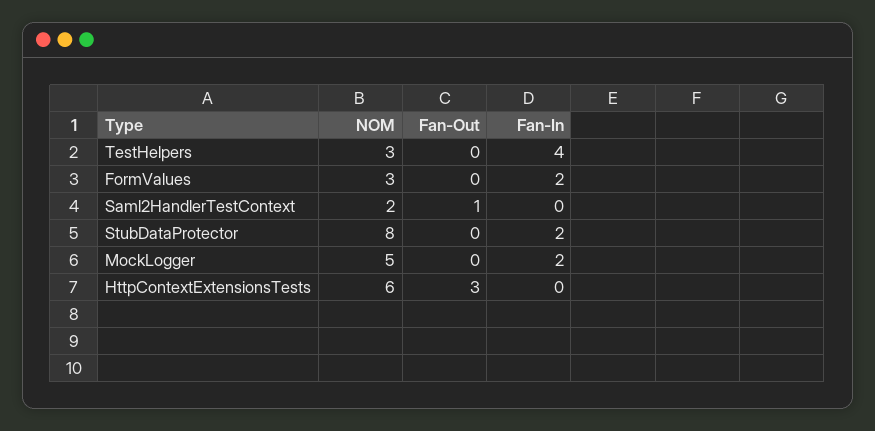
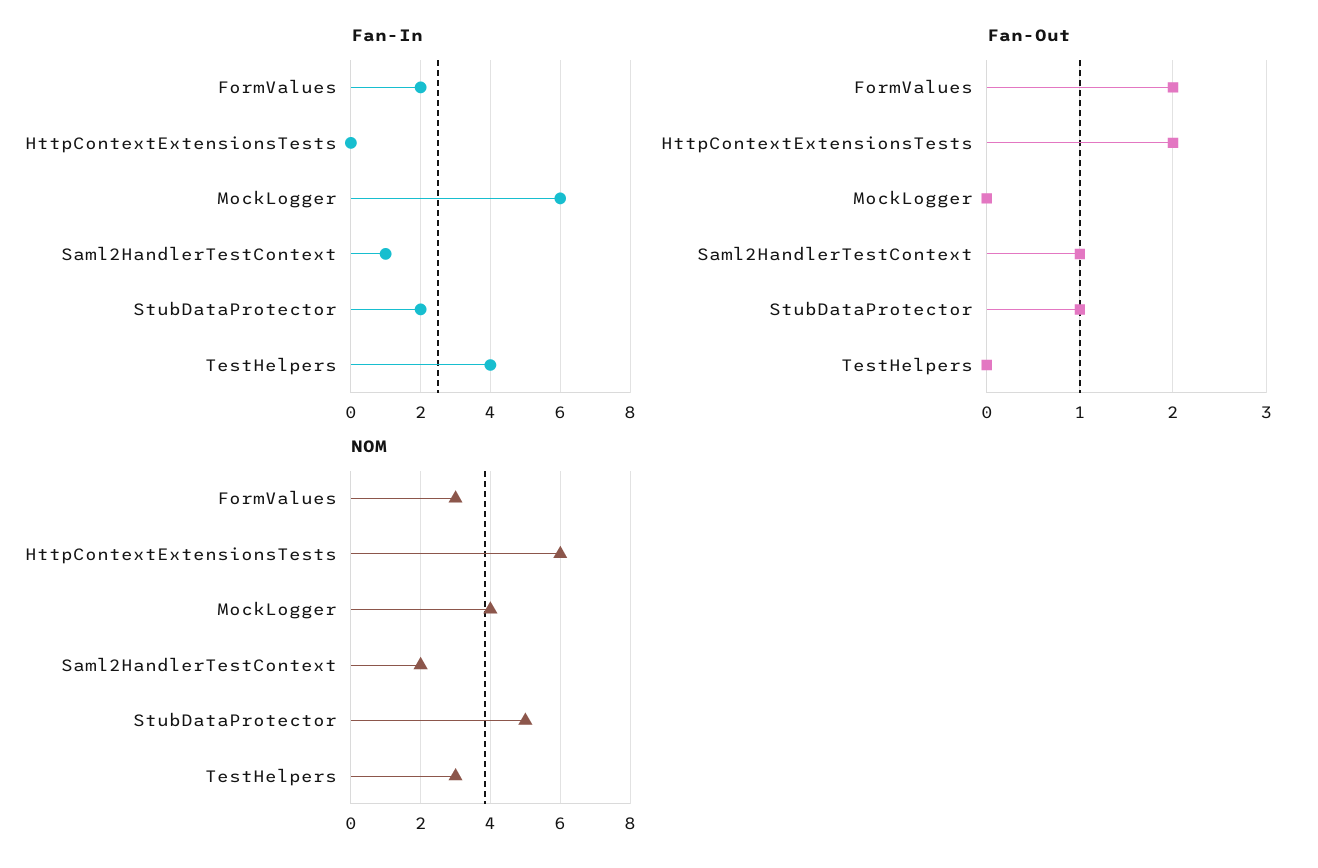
Fan-Out, FormValues: 0 -> 2
Fan-In, Saml2HandlerTestContext: 0 -> 1
NOM, StubDataProtector: 8 -> 5
Fan-Out, StubDataProtector: 0 -> 1
NOM, MockLogger: 5 -> 4
Fan-In, MockLogger: 2 -> 6
Fan-Out, HttpContextExtensionsTests: 3 -> 2

